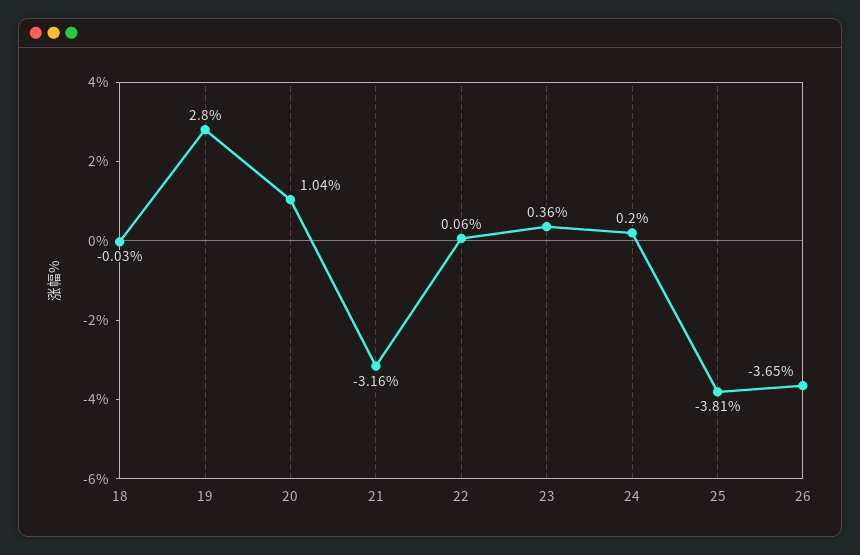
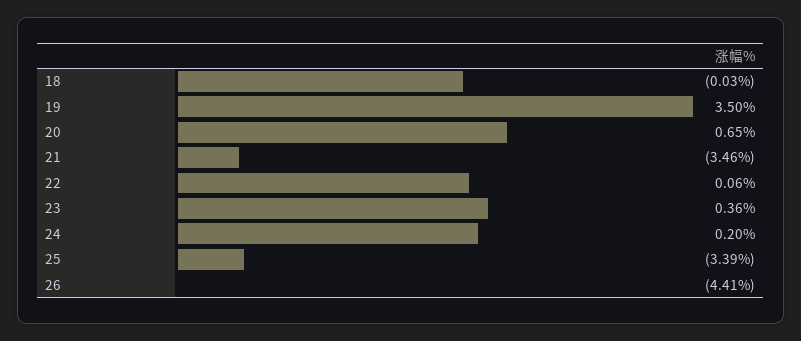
19: 2.8 -> 3.5
20: 1.04 -> 0.65
21: -3.16 -> -3.46
25: -3.81 -> -3.39
26: -3.65 -> -4.41

